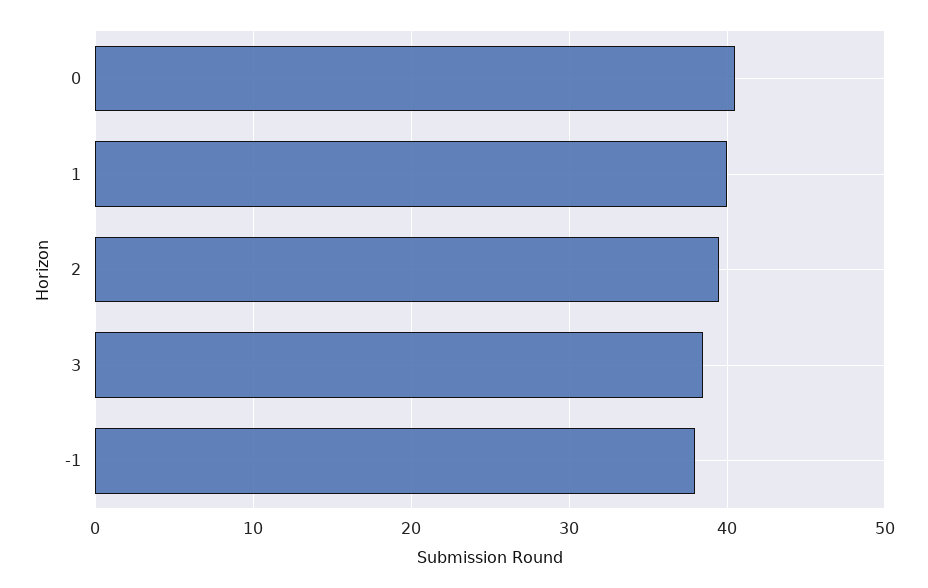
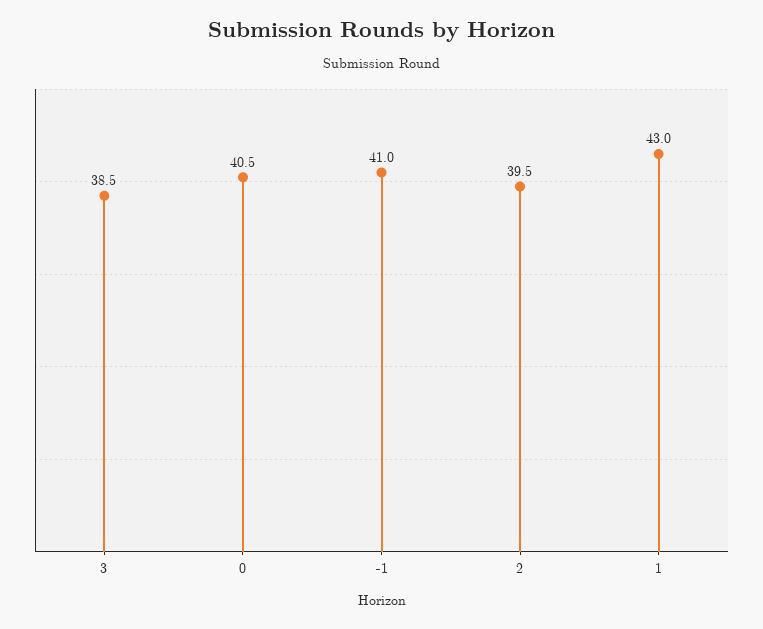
1: 40 -> 43
-1: 38 -> 41

